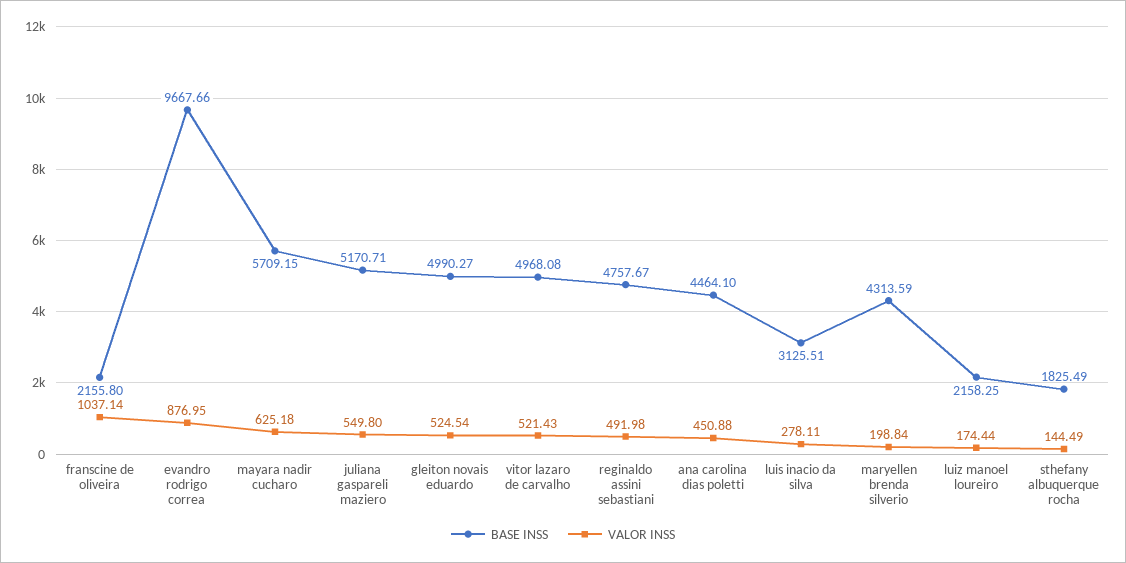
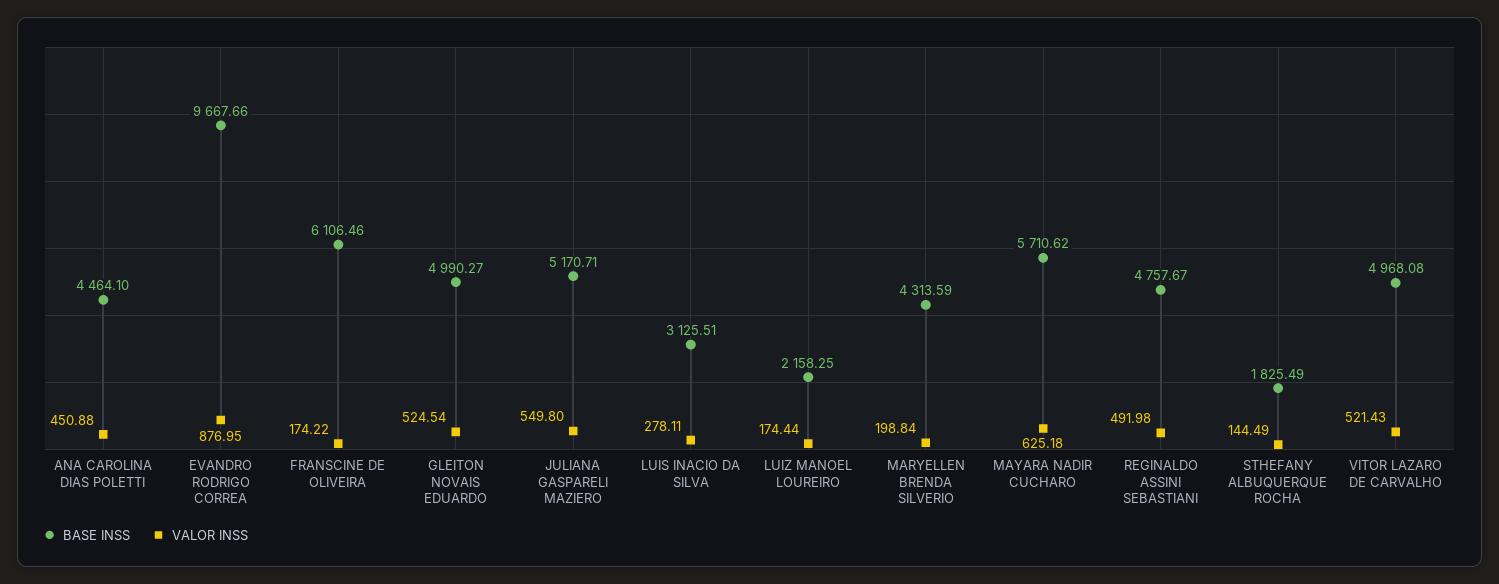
BASE INSS, franscine de oliveira: 2155.8 -> 6106.46
VALOR INSS, franscine de oliveira: 1037.14 -> 174.22
BASE INSS, mayara nadir cucharo: 5709.15 -> 5710.62

